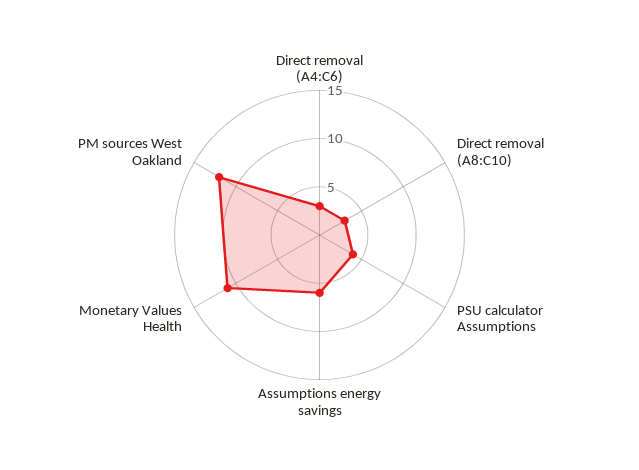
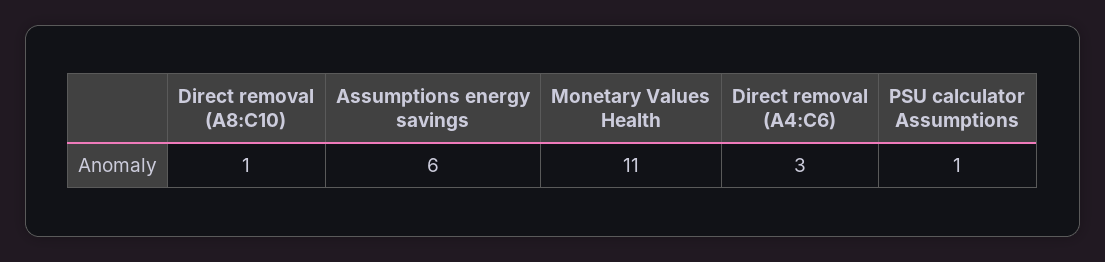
Direct removal (A8:C10): 3 -> 1
PSU calculator Assumptions: 4 -> 1
PM sources West Oakland: 12 -> none

